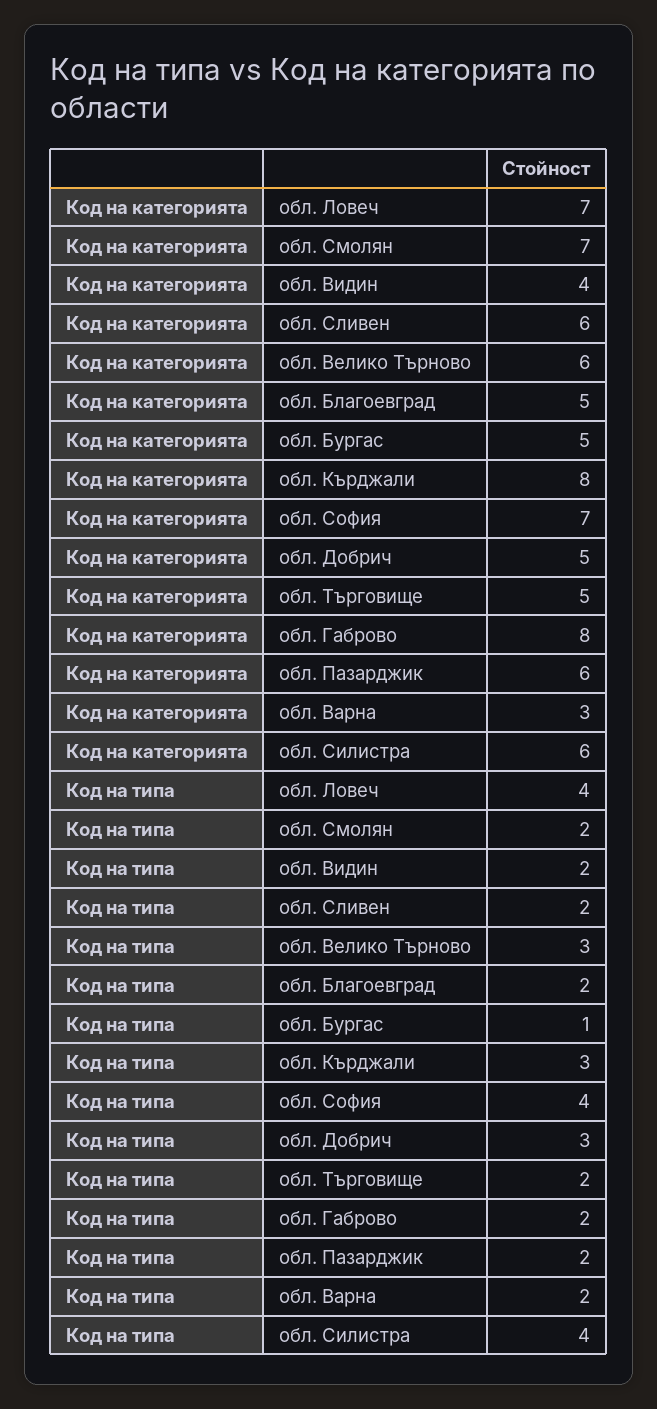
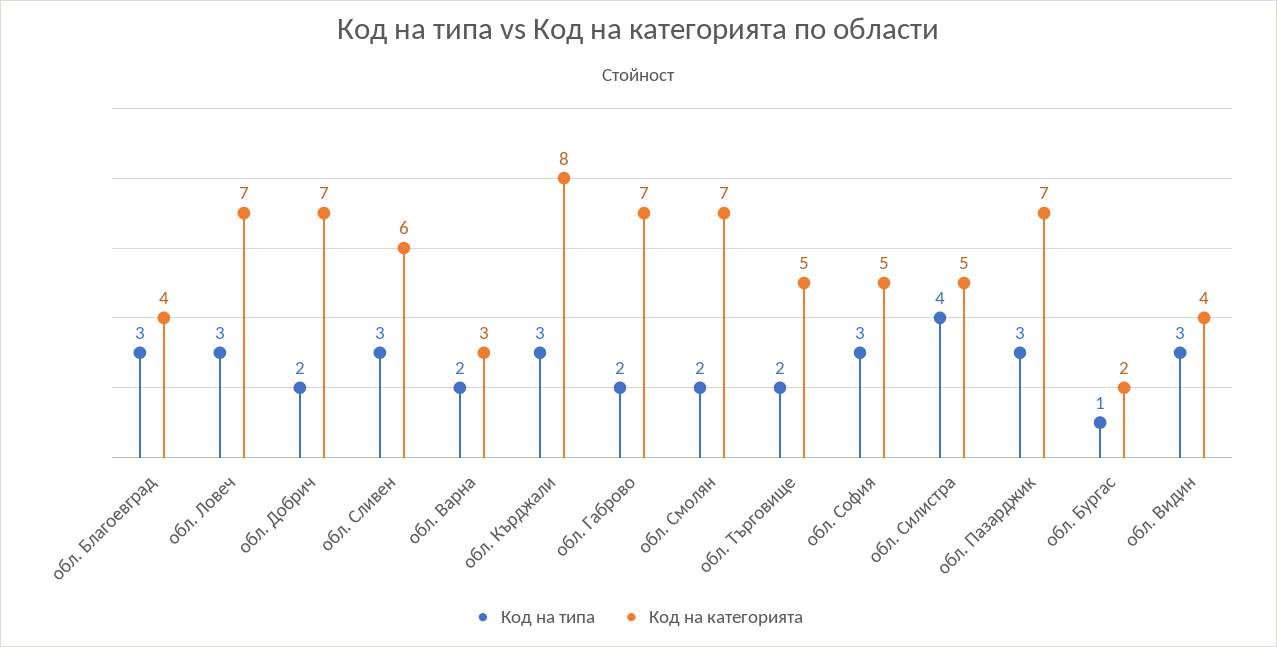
Код на категорията, обл. Велико Търново: 6 -> none
Код на категорията, обл. Благоевград: 5 -> 4
Код на категорията, обл. Бургас: 5 -> 2
Код на категорията, обл. София: 7 -> 5
Код на категорията, обл. Добрич: 5 -> 7
Код на категорията, обл. Габрово: 8 -> 7
Код на категорията, обл. Пазарджик: 6 -> 7
Код на категорията, обл. Силистра: 6 -> 5
Код на типа, обл. Ловеч: 4 -> 3
Код на типа, обл. Видин: 2 -> 3
Код на типа, обл. Сливен: 2 -> 3
Код на типа, обл. Велико Търново: 3 -> none
Код на типа, обл. Благоевград: 2 -> 3
Код на типа, обл. София: 4 -> 3
Код на типа, обл. Добрич: 3 -> 2
Код на типа, обл. Пазарджик: 2 -> 3

